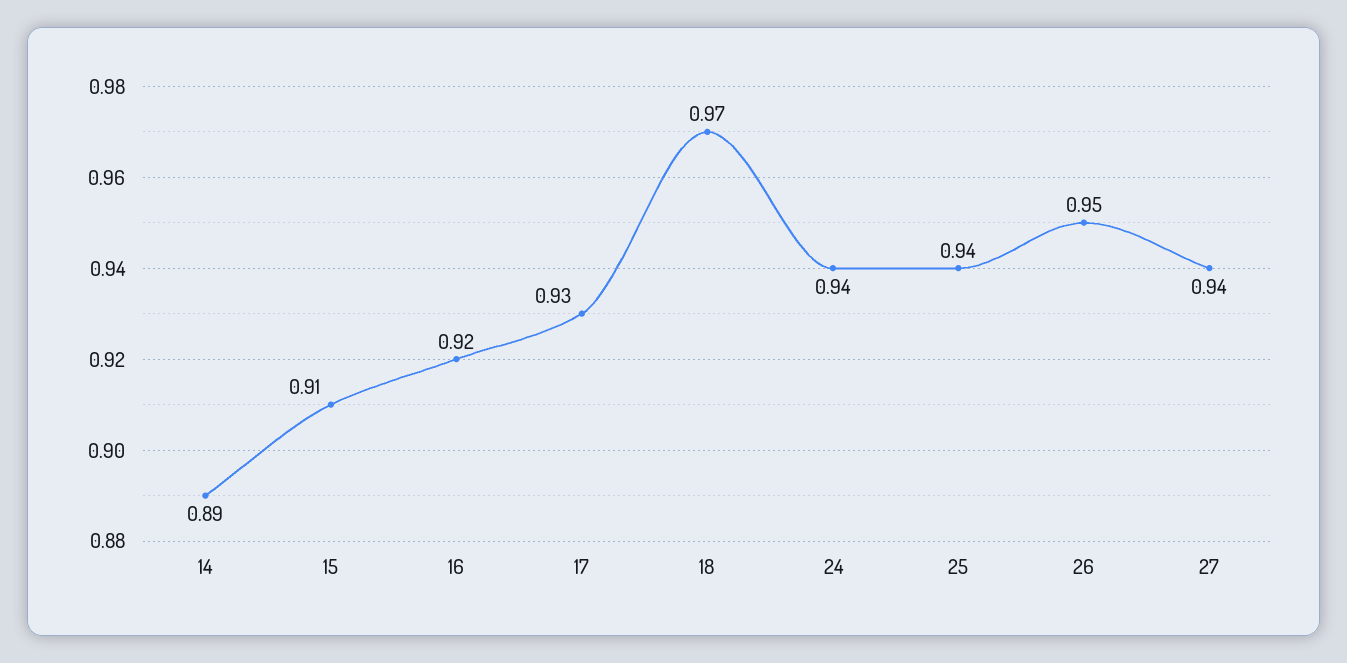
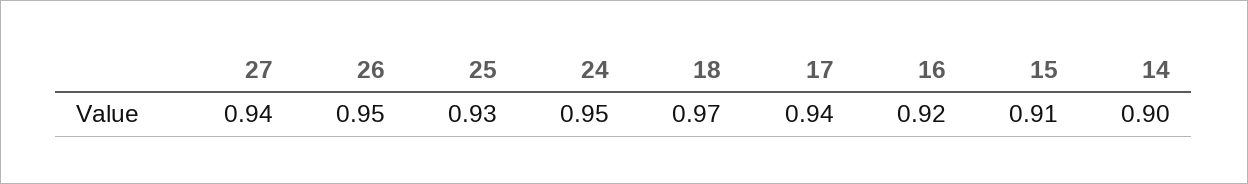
14: 0.89 -> 0.9
17: 0.93 -> 0.94
24: 0.94 -> 0.95
25: 0.94 -> 0.93

